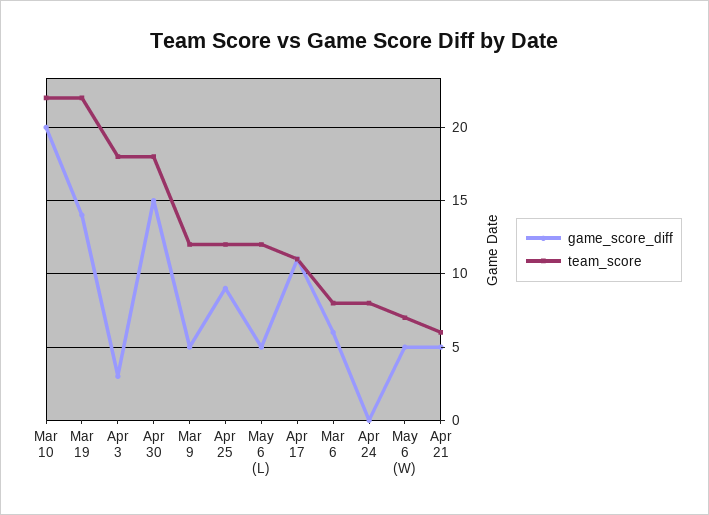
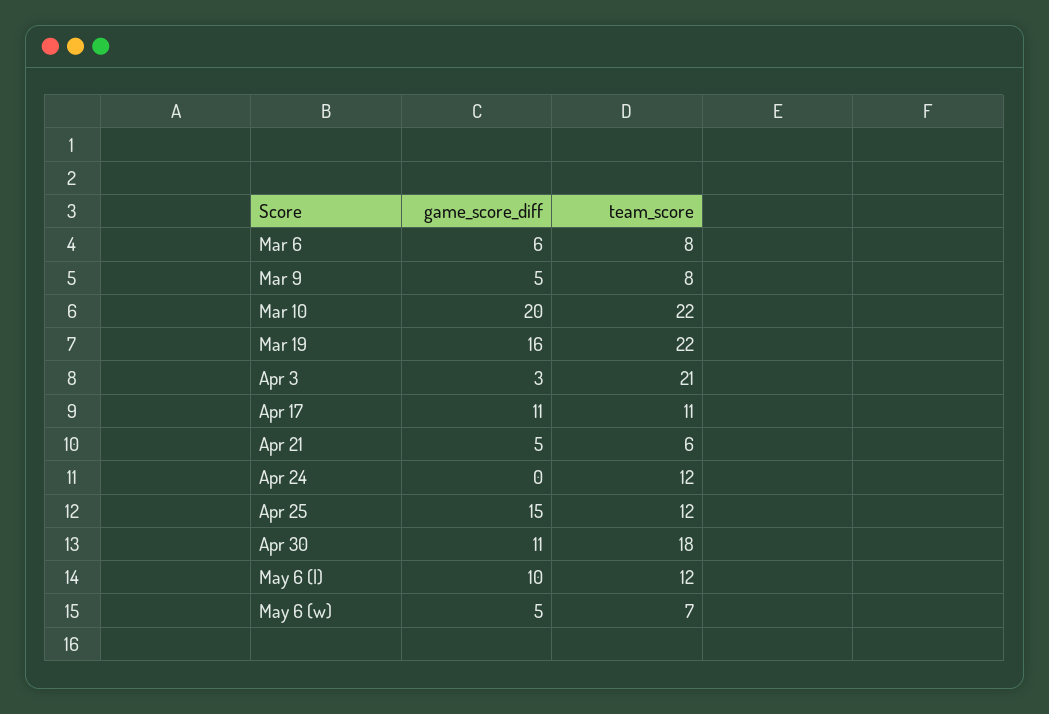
game_score_diff, Mar 19: 14 -> 16
team_score, Apr 3: 18 -> 21
game_score_diff, Apr 30: 15 -> 11
team_score, Mar 9: 12 -> 8
game_score_diff, Apr 25: 9 -> 15
game_score_diff, May 6 (L): 5 -> 10
team_score, Apr 24: 8 -> 12

